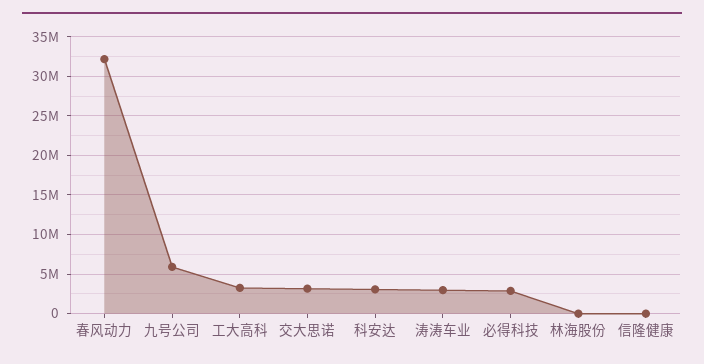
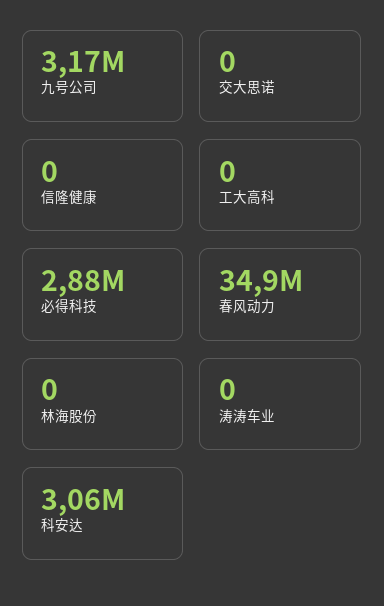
春风动力: 32000000 -> 34900000
九号公司: 6000000 -> 3170000
工大高科: 3000000 -> 0
交大思诺: 3000000 -> 0
涛涛车业: 3000000 -> 0

